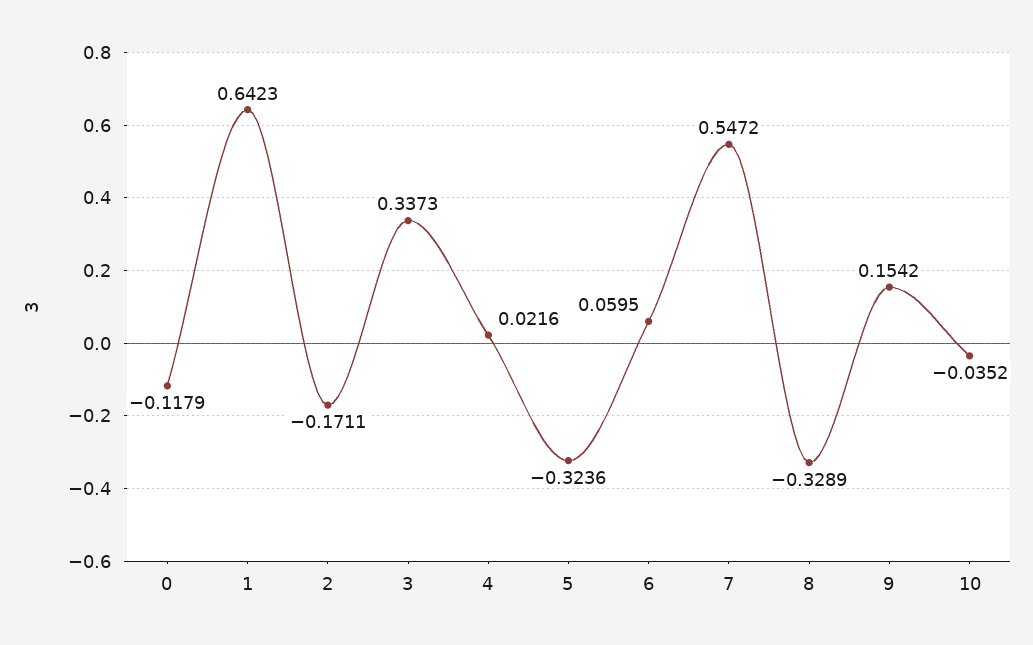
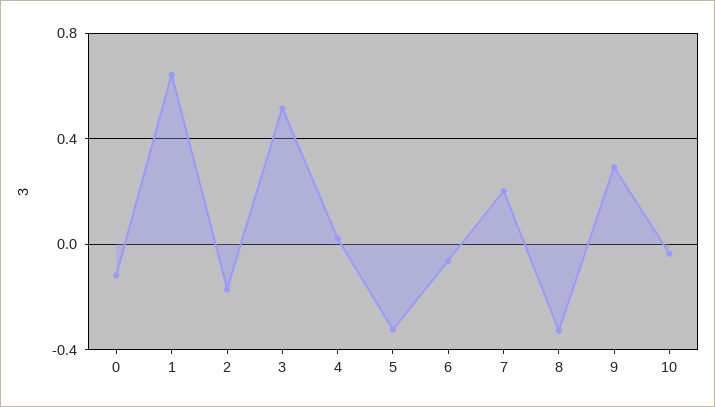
3: 0.3373 -> 0.5
6: 0.0595 -> -0.05
7: 0.5472 -> 0.2
9: 0.1542 -> 0.3

